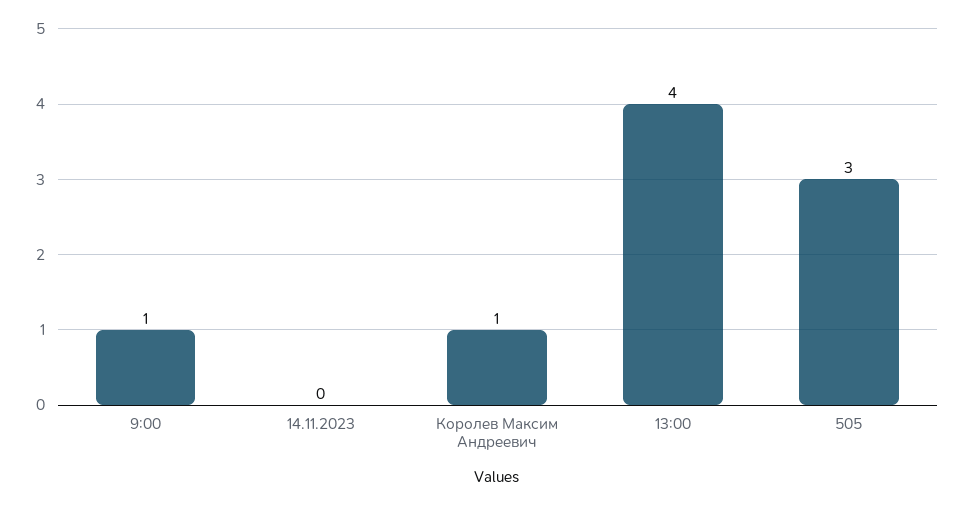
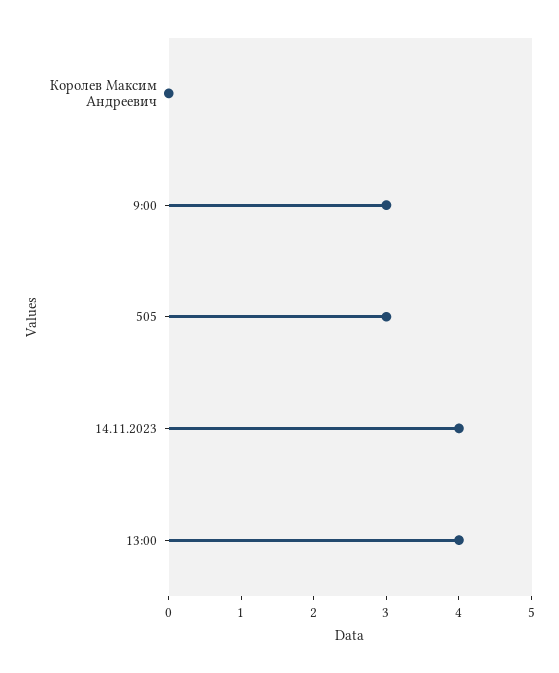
9:00: 1 -> 3
14.11.2023: 0 -> 4
Королев Максим Андреевич: 1 -> 0

